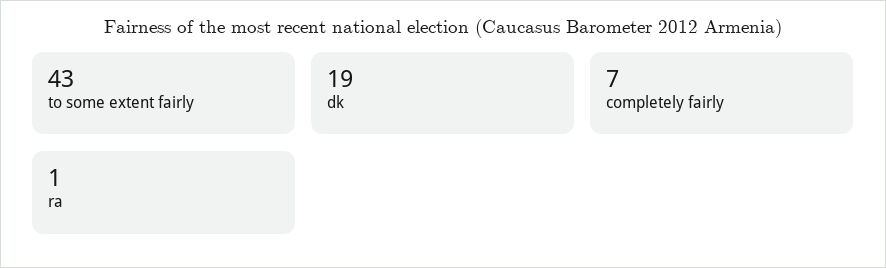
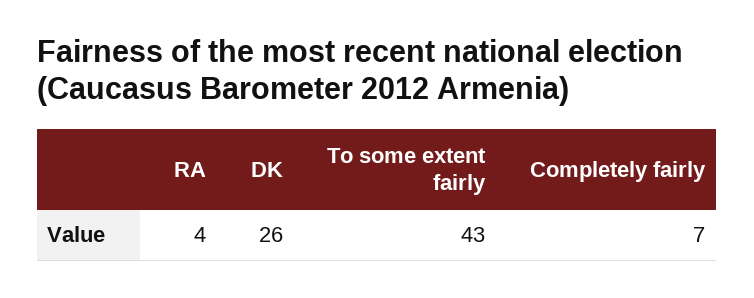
dk: 19 -> 26
ra: 1 -> 4

